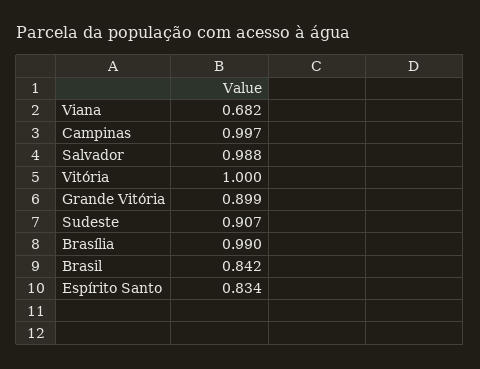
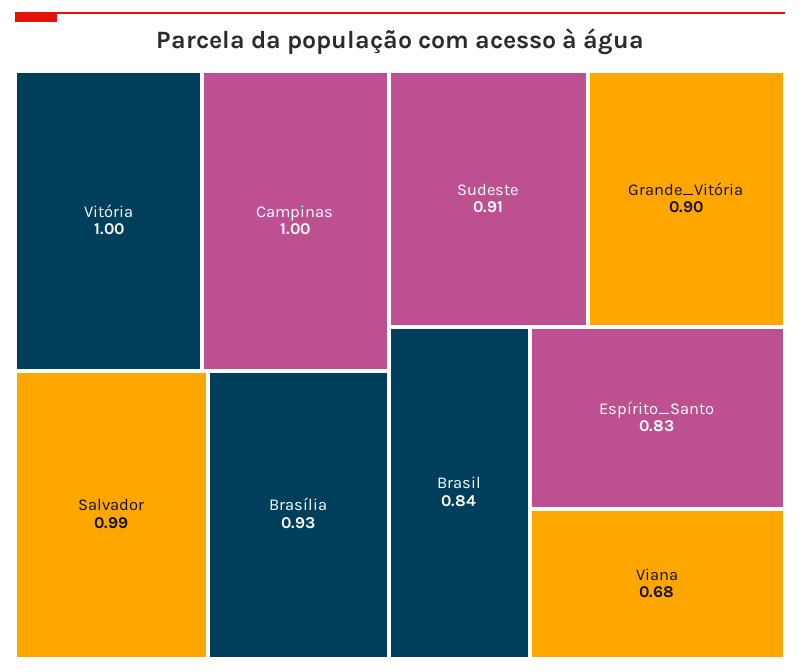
Brasília: 0.99 -> 0.93

